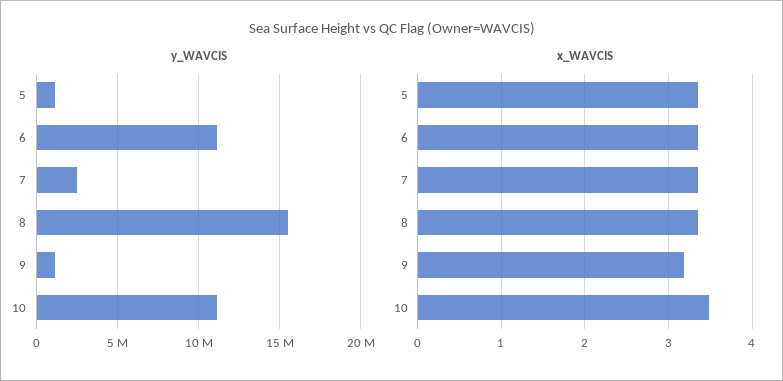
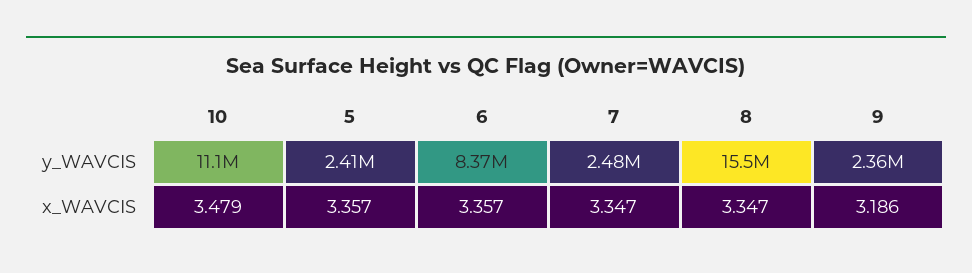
y_WAVCIS, 5: 1000000 -> 2410000
y_WAVCIS, 6: 11000000 -> 8370000
y_WAVCIS, 9: 1000000 -> 2360000

